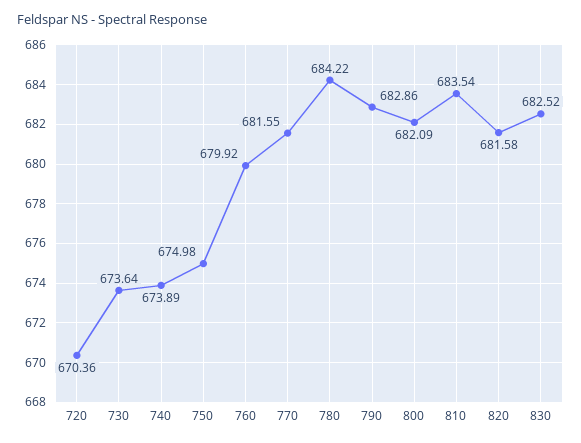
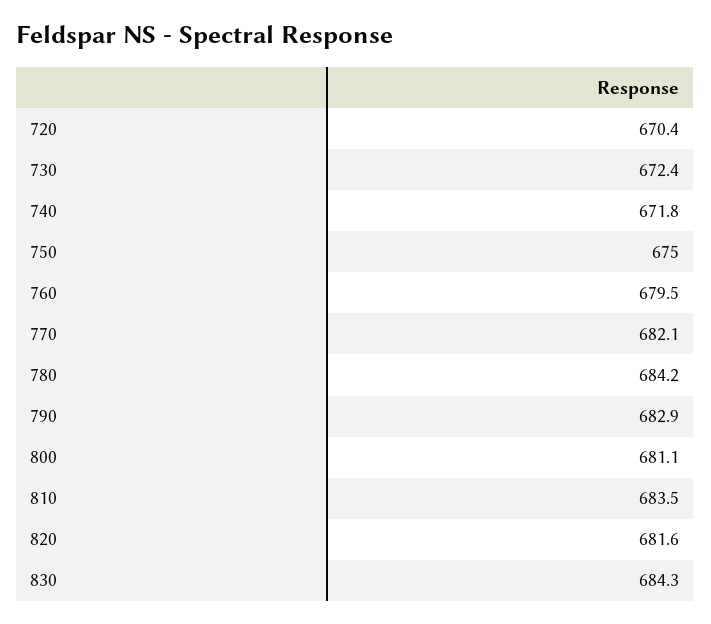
730: 673.64 -> 672.4
740: 673.89 -> 671.8
760: 679.92 -> 679.5
770: 681.55 -> 682.1
800: 682.09 -> 681.1
830: 682.52 -> 684.3

